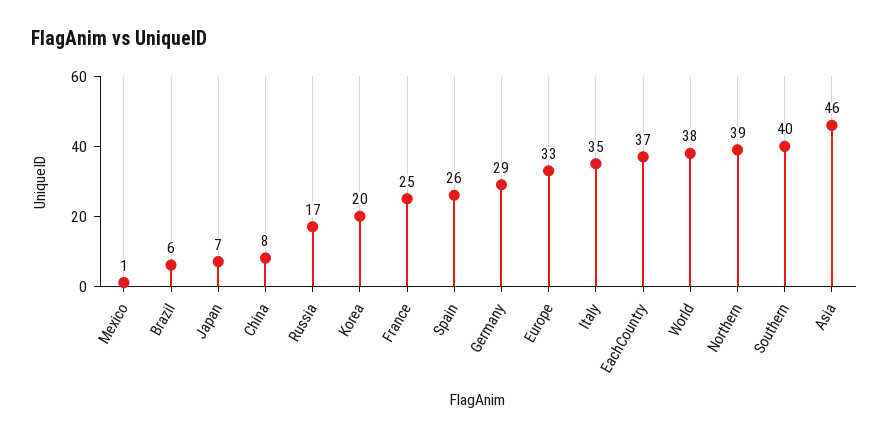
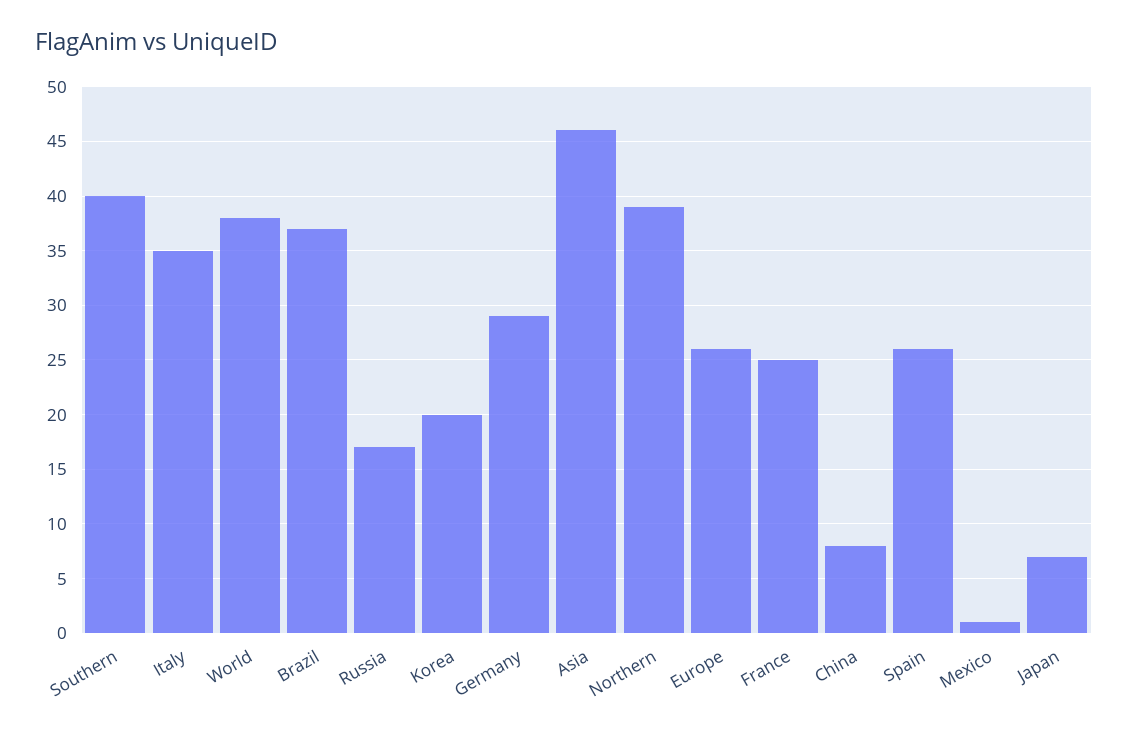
Brazil: 6 -> 37
Europe: 33 -> 26
EachCountry: 37 -> none

